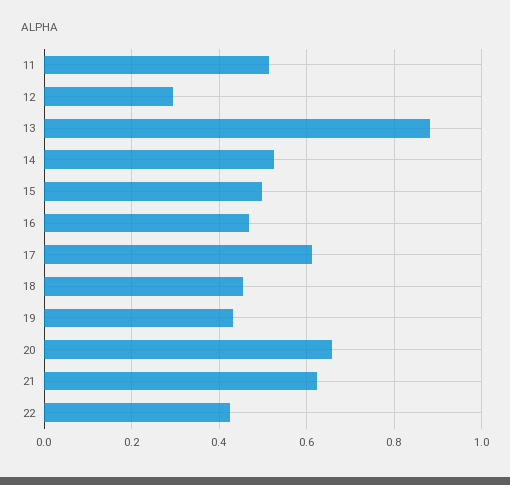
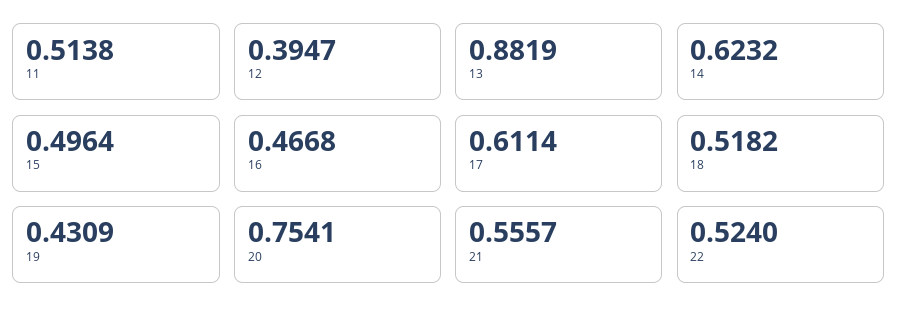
12: 0.3 -> 0.3947
14: 0.52 -> 0.6232
18: 0.46 -> 0.5182
20: 0.66 -> 0.7541
21: 0.62 -> 0.5557
22: 0.42 -> 0.524

